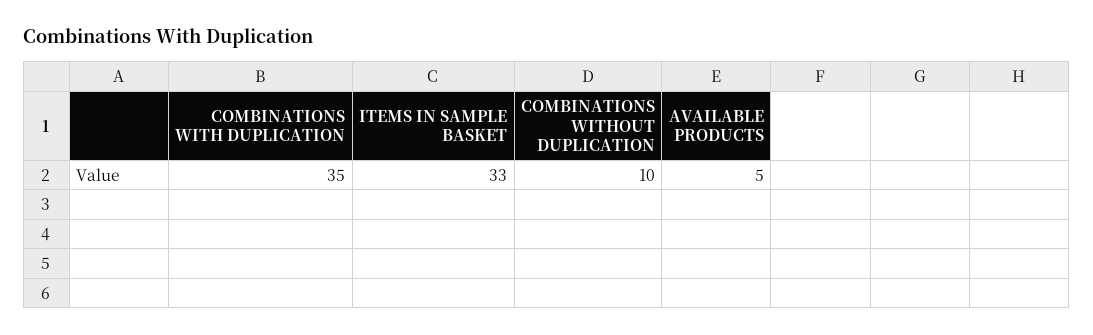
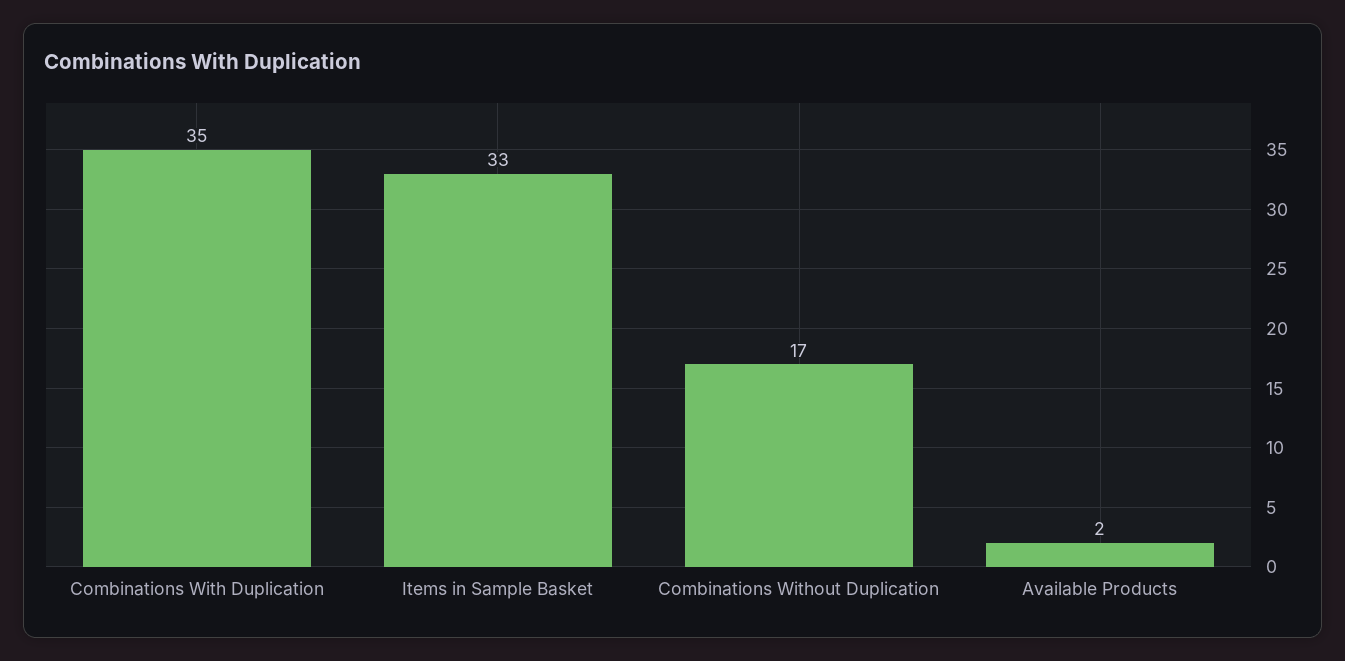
COMBINATIONS WITHOUT DUPLICATION: 10 -> 17
AVAILABLE PRODUCTS: 5 -> 2

